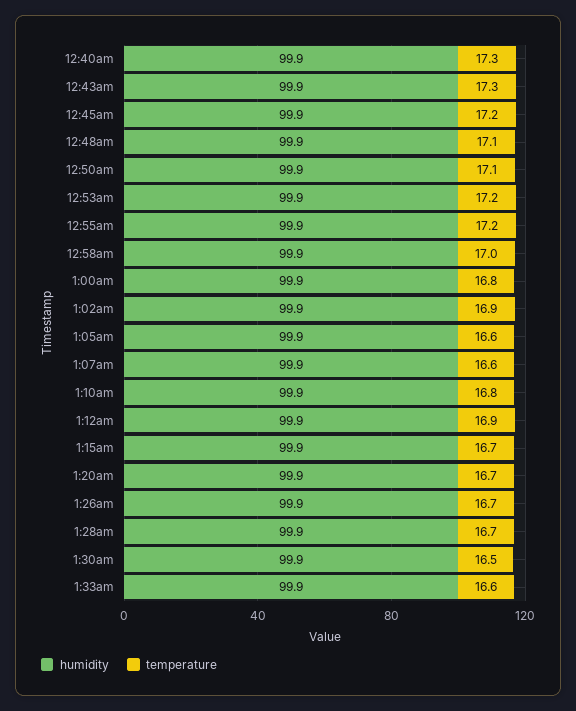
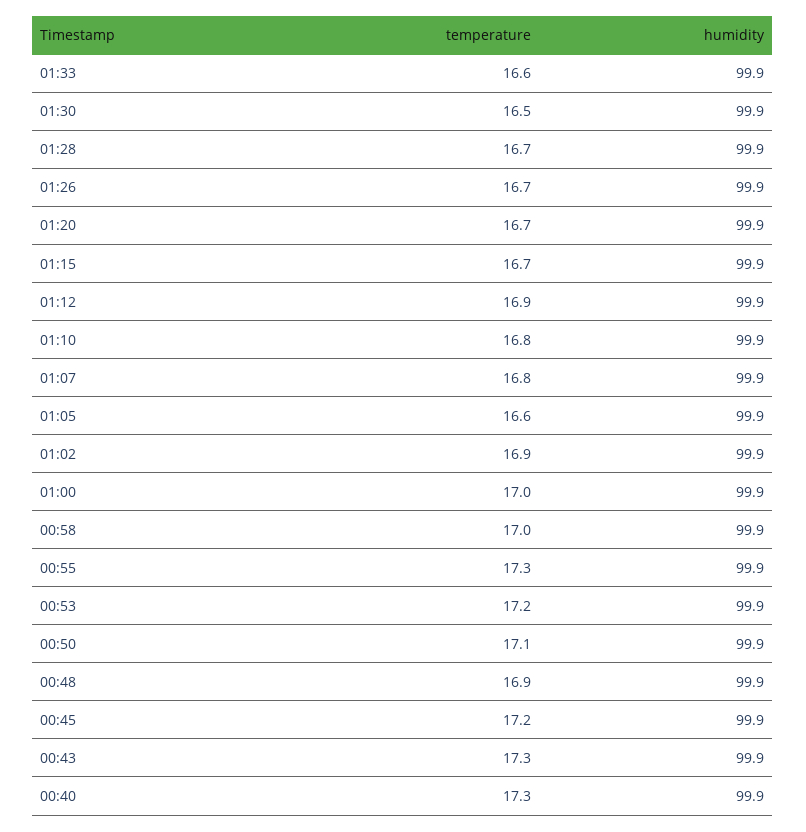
temperature, 12:48am: 17.1 -> 16.9
temperature, 12:55am: 17.2 -> 17.3
temperature, 1:00am: 16.8 -> 17
temperature, 1:07am: 16.6 -> 16.8

